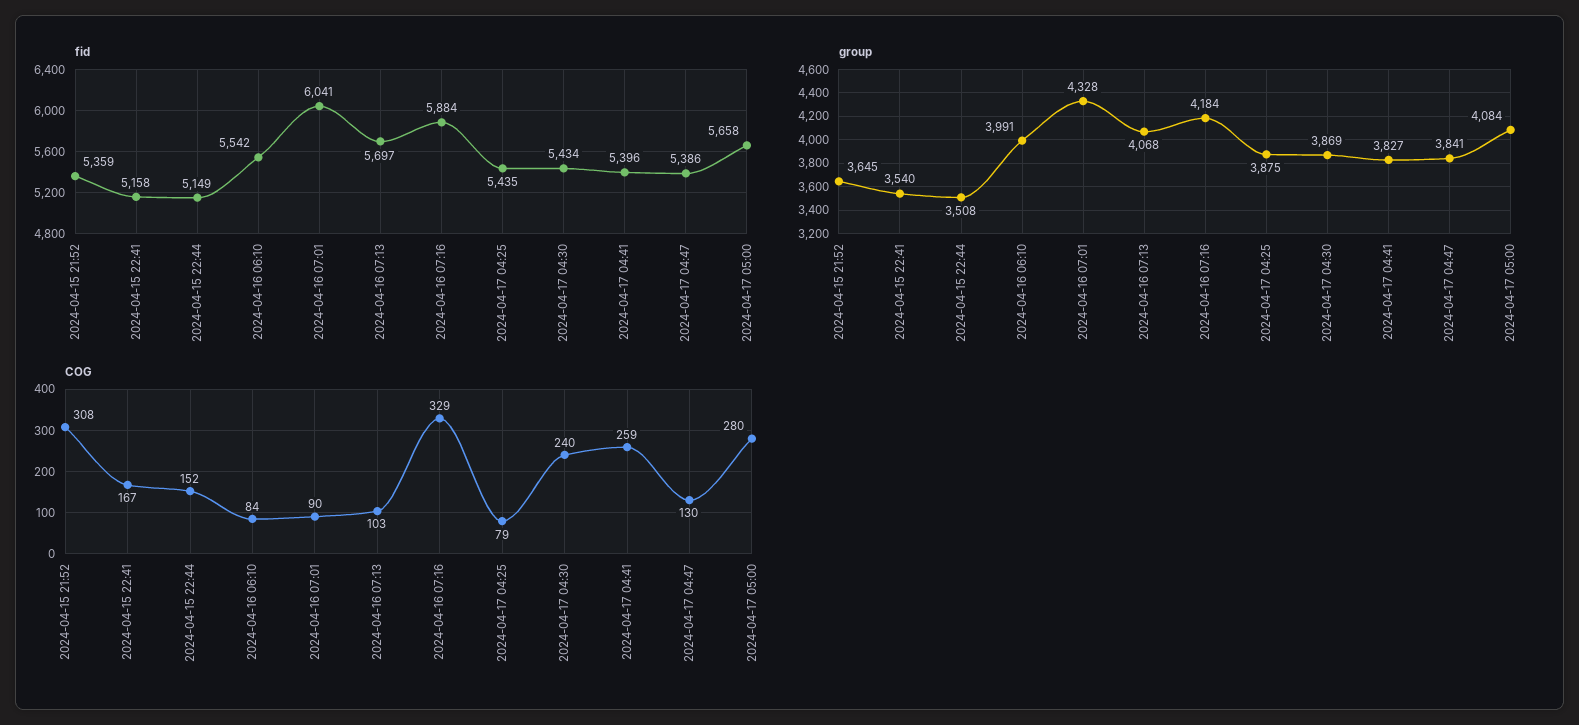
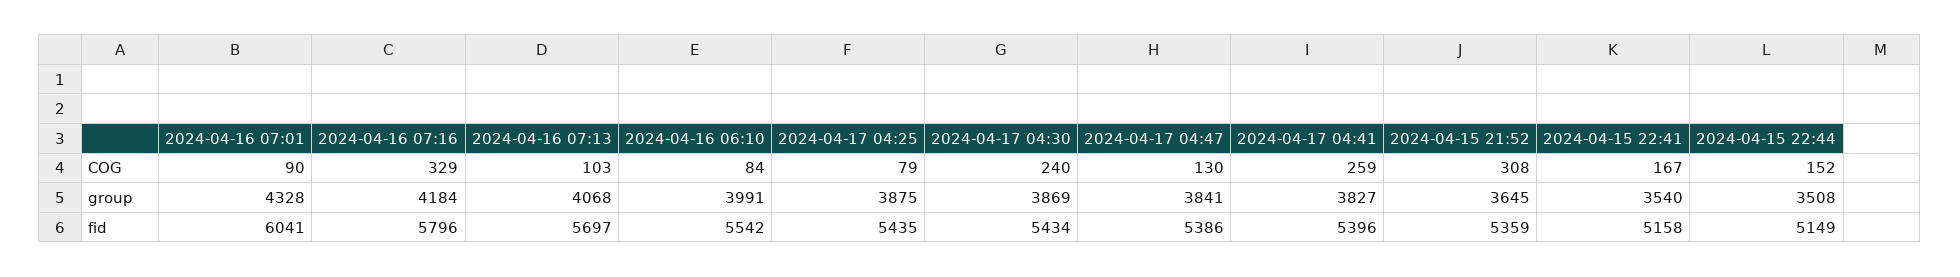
fid, 2024-04-16 07:16: 5884 -> 5796
fid, 2024-04-17 05:00: 5658 -> none
group, 2024-04-17 05:00: 4084 -> none
COG, 2024-04-17 05:00: 280 -> none

